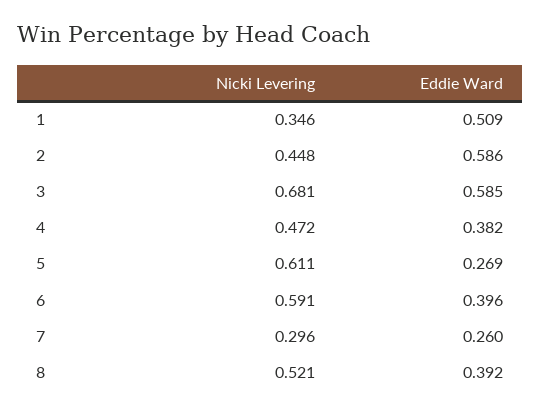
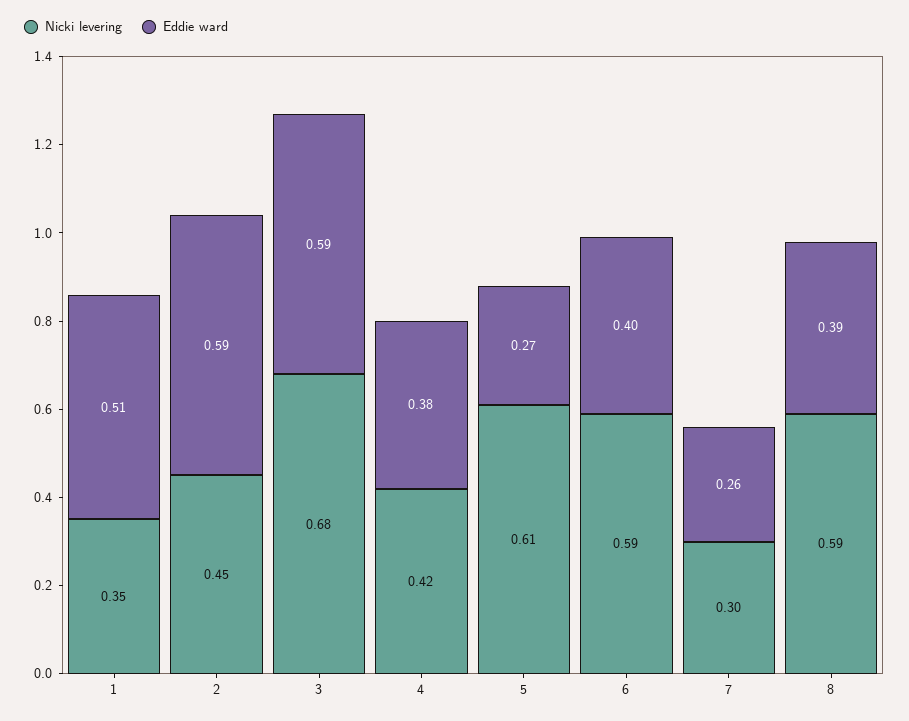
Nicki Levering, 4: 0.472 -> 0.42
Nicki Levering, 8: 0.521 -> 0.59

